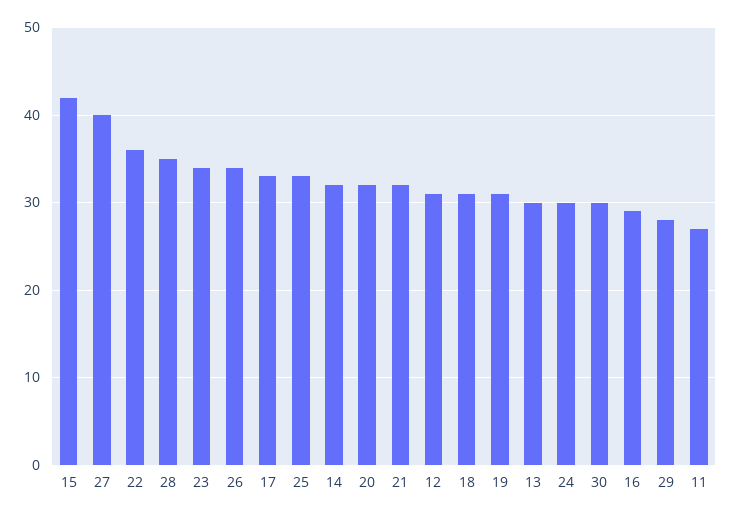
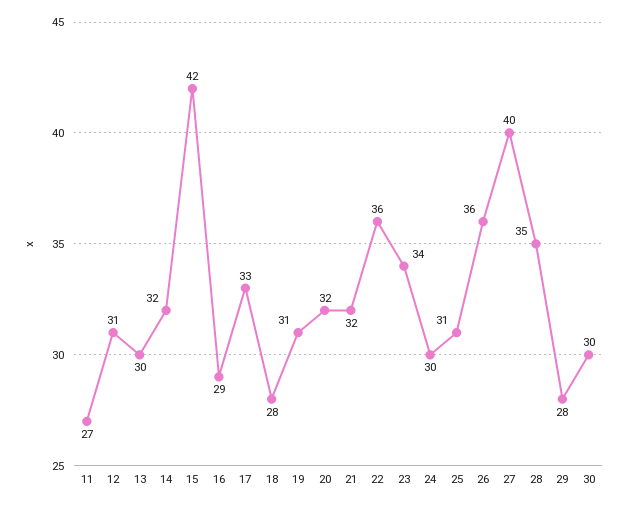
26: 34 -> 36
25: 33 -> 31
18: 31 -> 28

